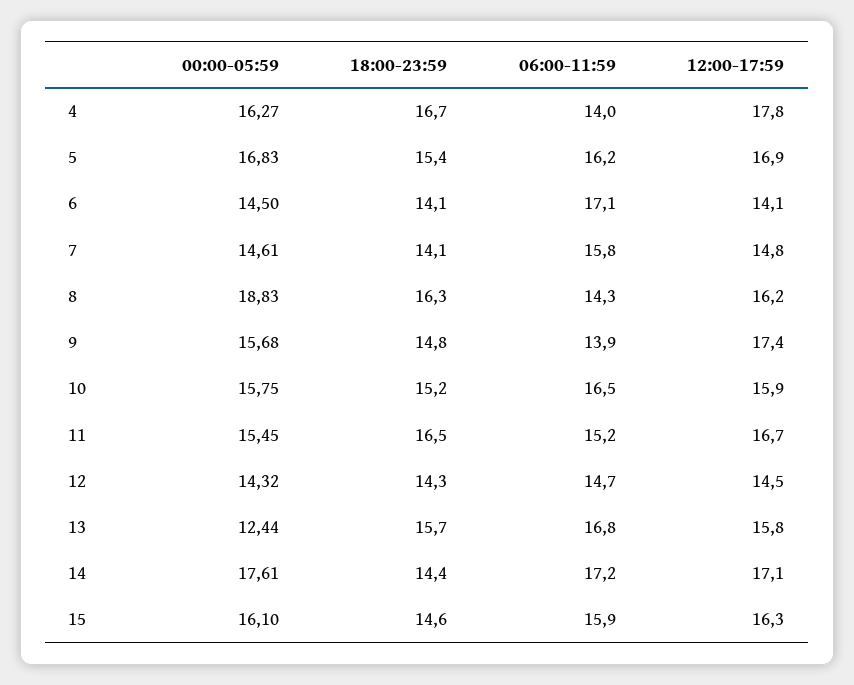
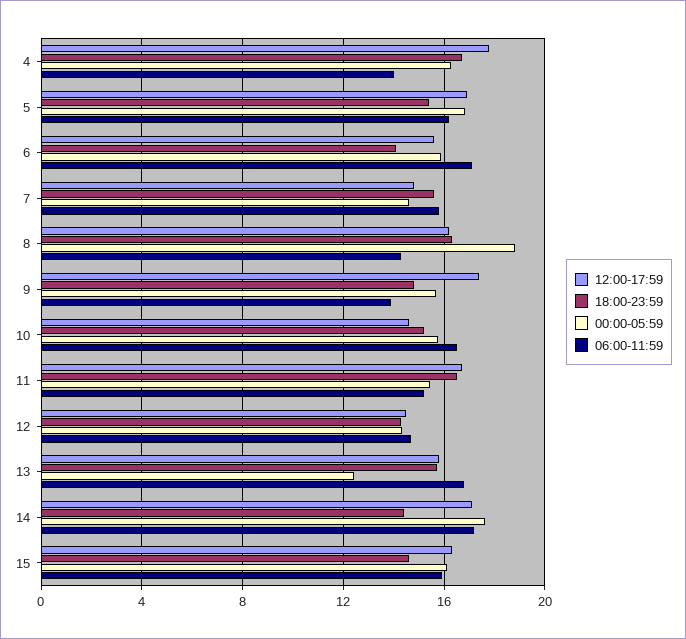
00:00-05:59, 6: 14.5 -> 16
12:00-17:59, 6: 14.1 -> 15.5
18:00-23:59, 7: 14.1 -> 15.5
12:00-17:59, 10: 15.9 -> 14.5

